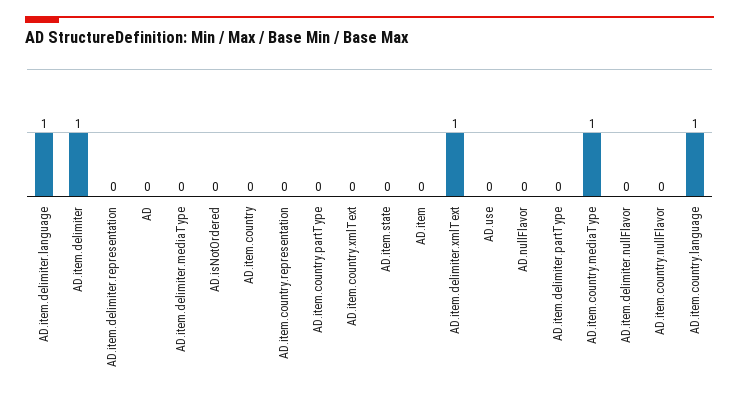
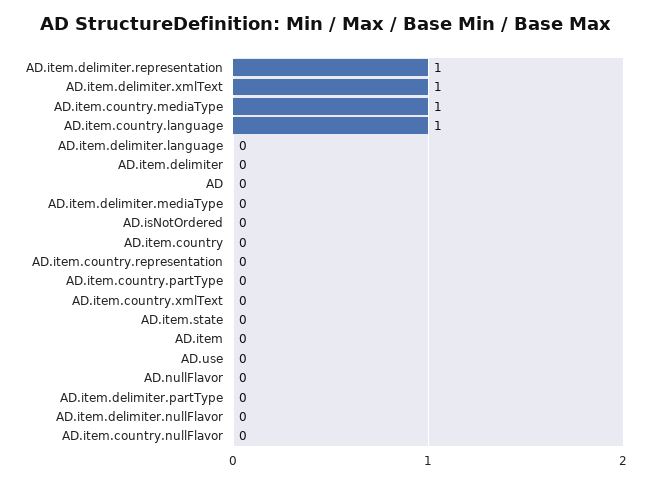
AD.item.delimiter.language: 1 -> 0
AD.item.delimiter: 1 -> 0
AD.item.delimiter.representation: 0 -> 1

